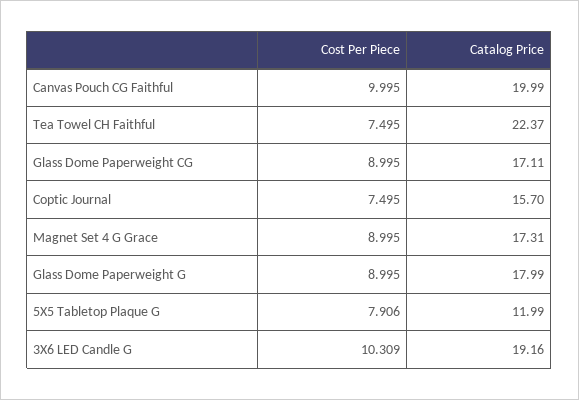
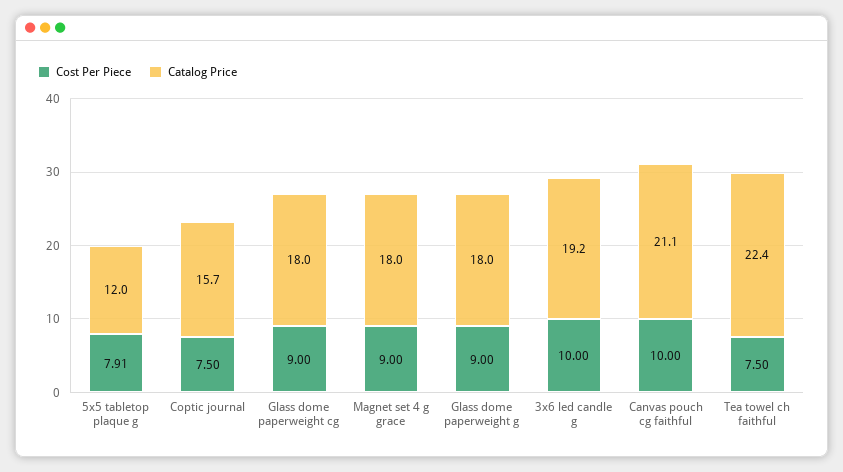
Catalog Price, Canvas Pouch CG Faithful: 19.99 -> 21.1
Catalog Price, Glass Dome Paperweight CG: 17.11 -> 18
Catalog Price, Magnet Set 4 G Grace: 17.31 -> 18
Cost Per Piece, 3X6 LED Candle G: 10.309 -> 10

